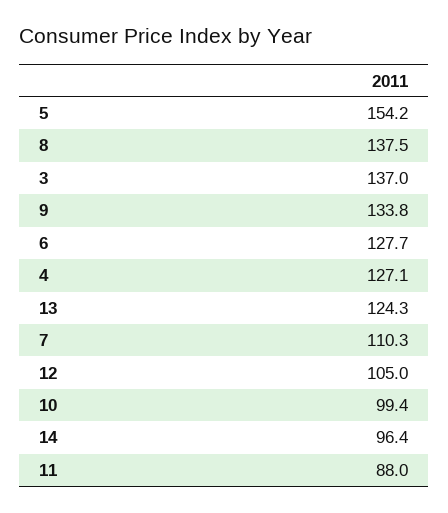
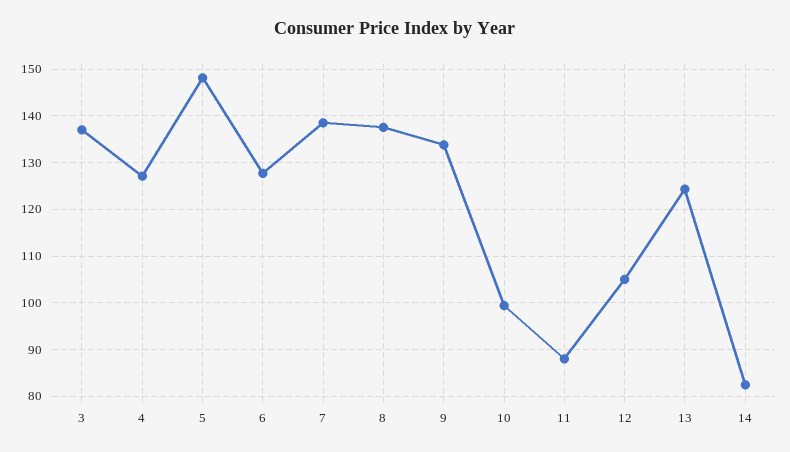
5: 154.2 -> 148
7: 110.3 -> 138
14: 96.4 -> 82

